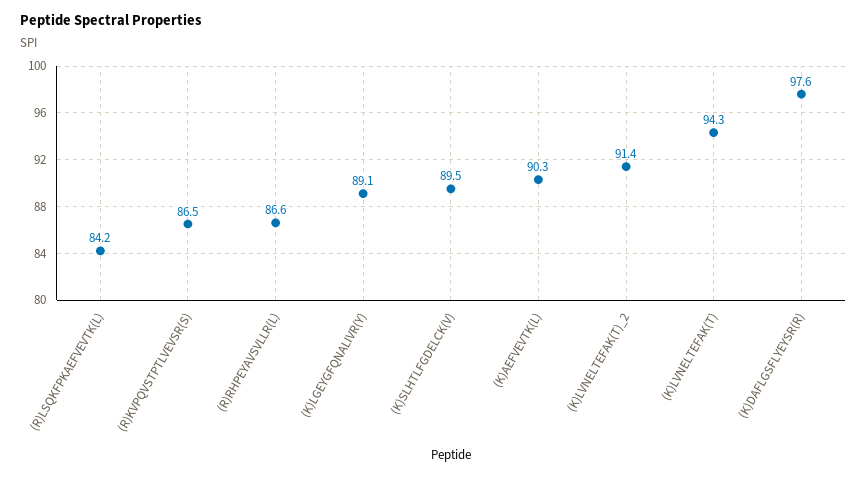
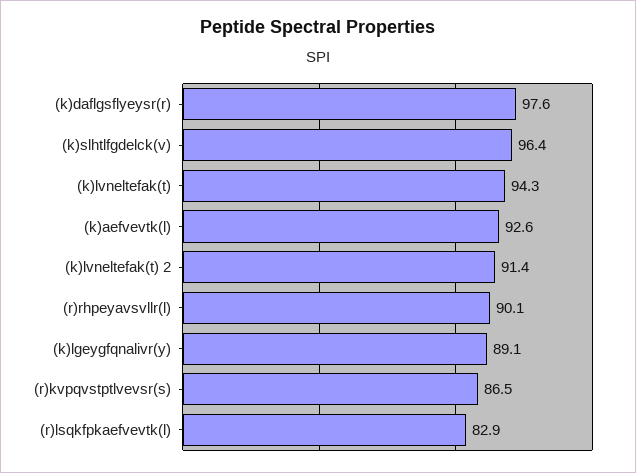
(R)LSQKFPKAEFVEVTK(L): 84.2 -> 82.9
(R)RHPEYAVSVLLR(L): 86.6 -> 90.1
(K)SLHTLFGDELCK(V): 89.5 -> 96.4
(K)AEFVEVTK(L): 90.3 -> 92.6

